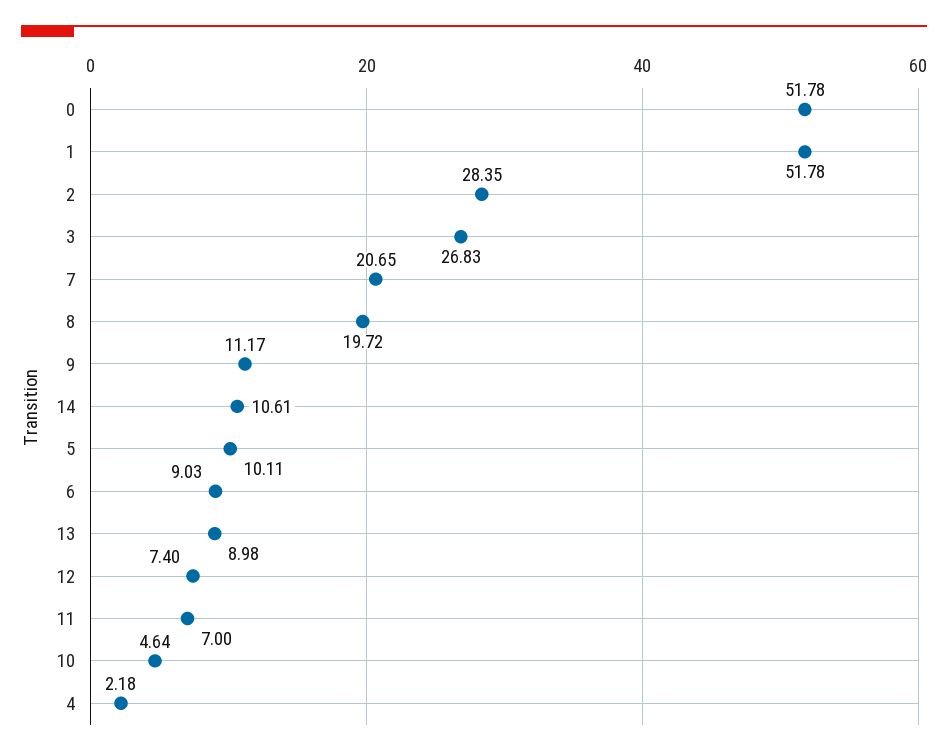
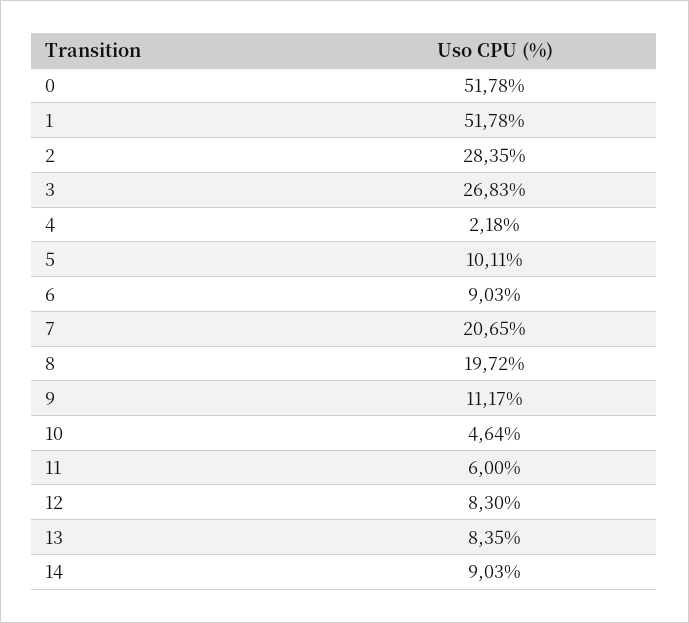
14: 10.61 -> 9.03
13: 8.98 -> 8.35
12: 7.4 -> 8.3
11: 7 -> 6

